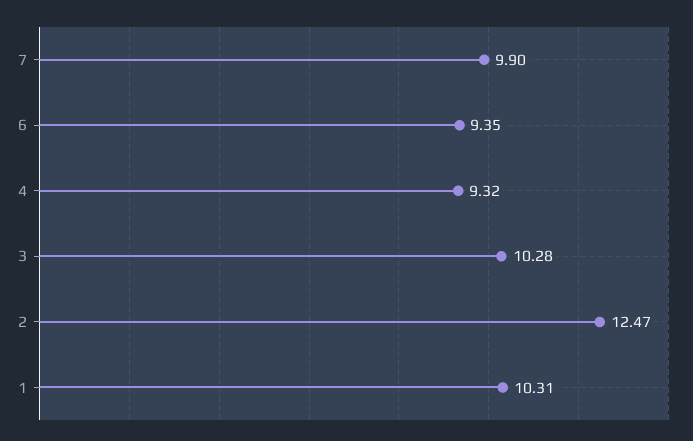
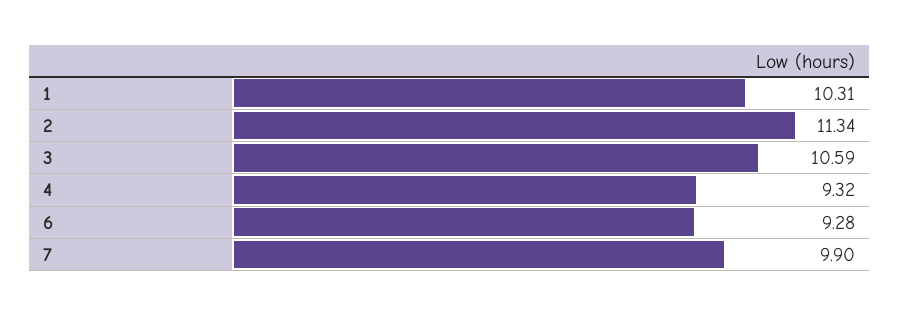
6: 9.35 -> 9.28
3: 10.28 -> 10.59
2: 12.47 -> 11.34

